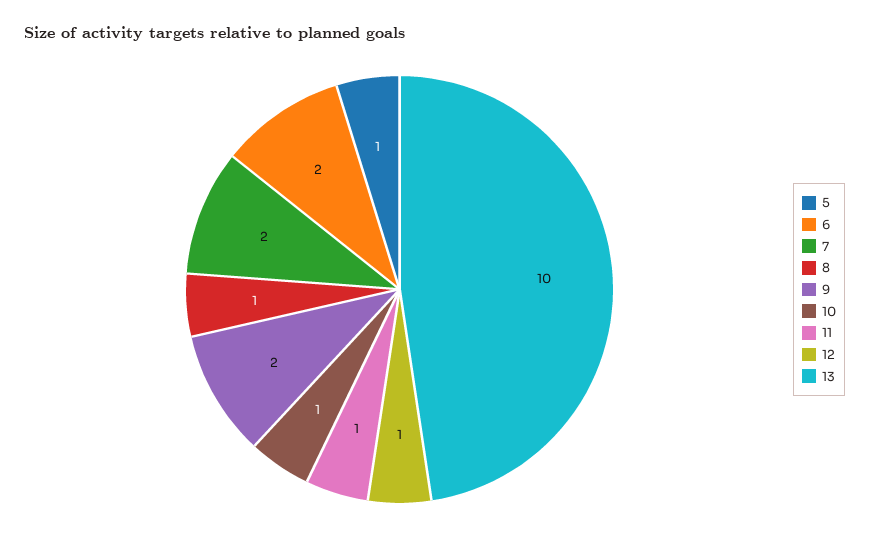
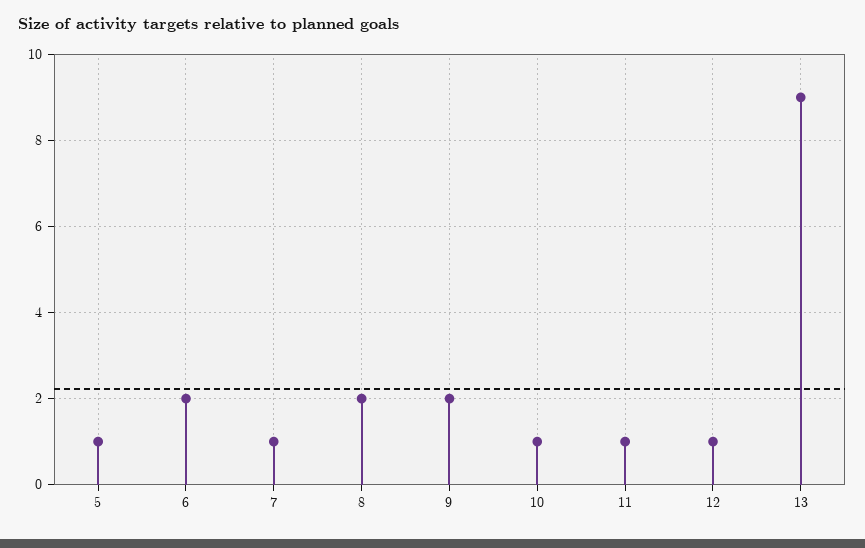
7: 2 -> 1
8: 1 -> 2
13: 10 -> 9

